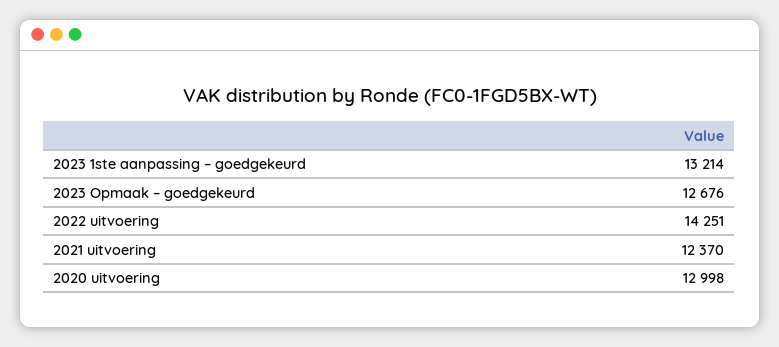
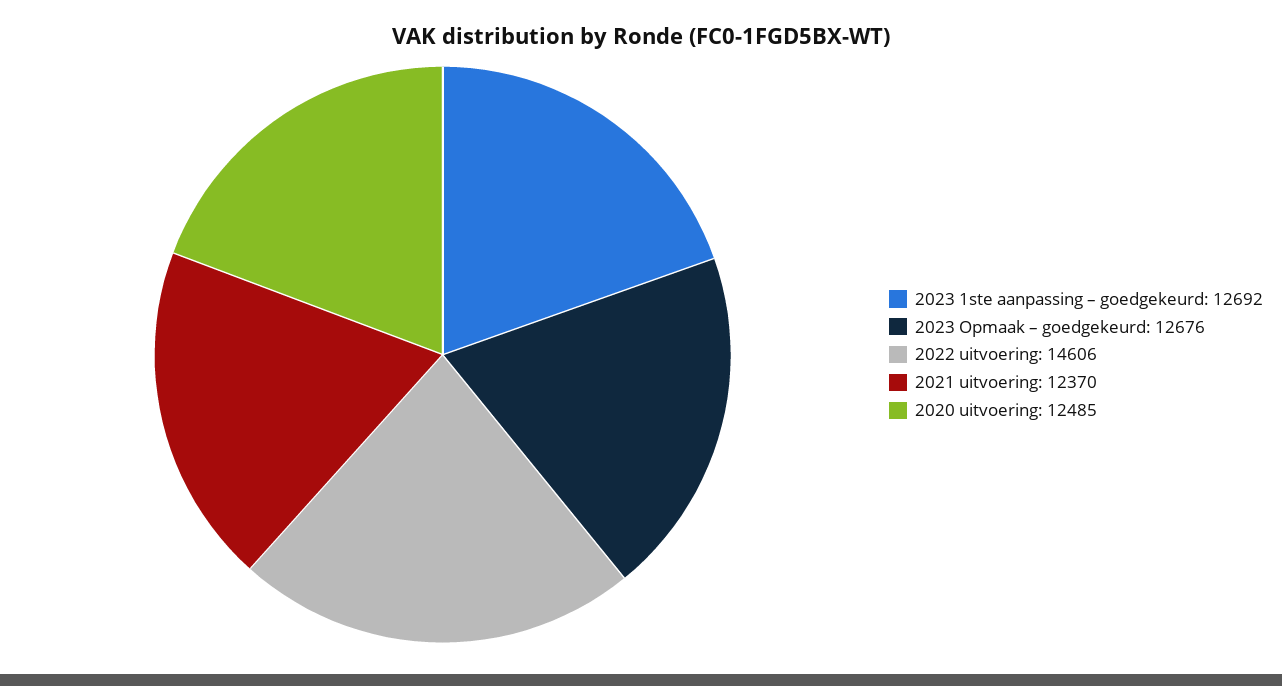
2023 1ste aanpassing – goedgekeurd: 13214 -> 12692
2022 uitvoering: 14251 -> 14606
2020 uitvoering: 12998 -> 12485

